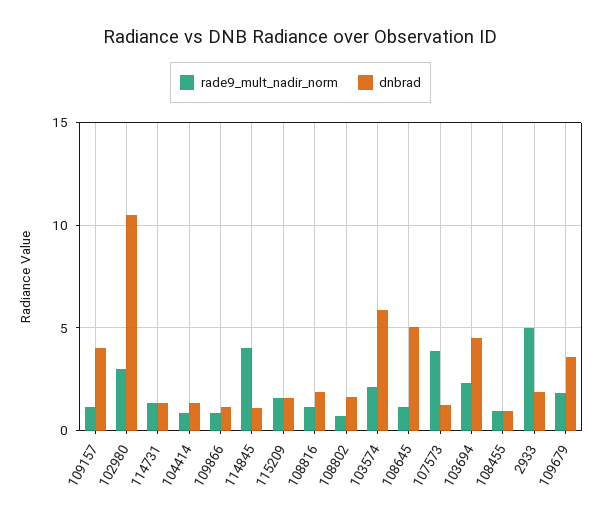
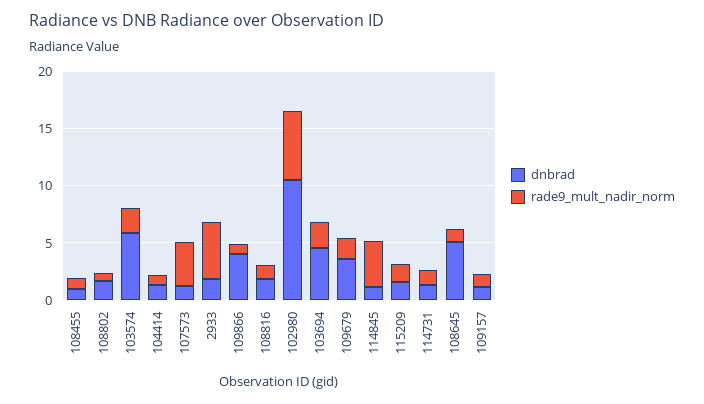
dnbrad, 109157: 4 -> 1
rade9_mult_nadir_norm, 102980: 3 -> 6
dnbrad, 109866: 1 -> 4

